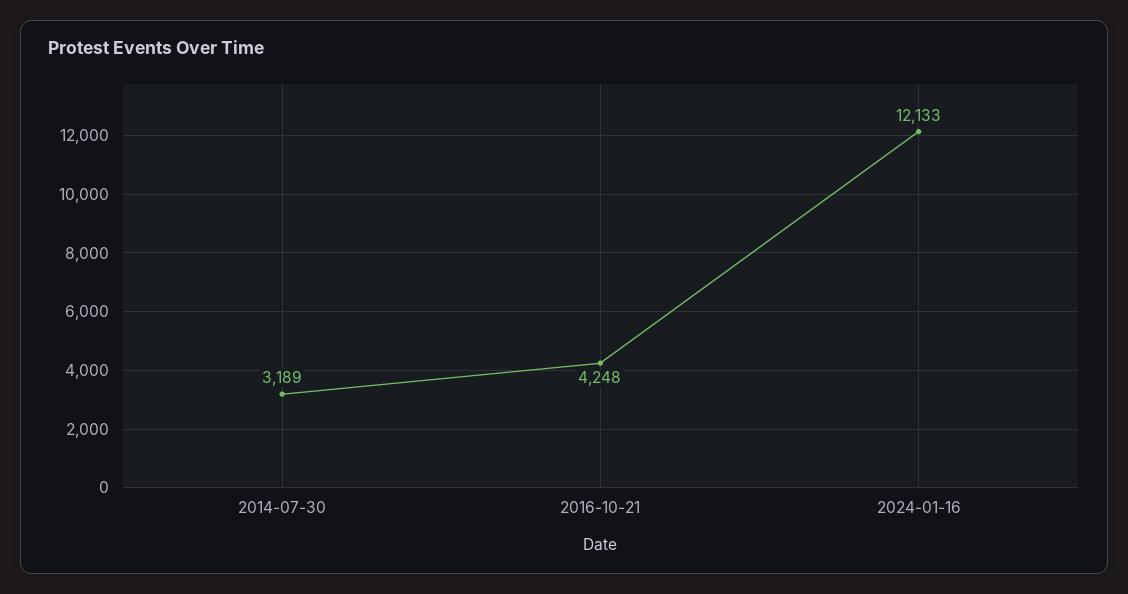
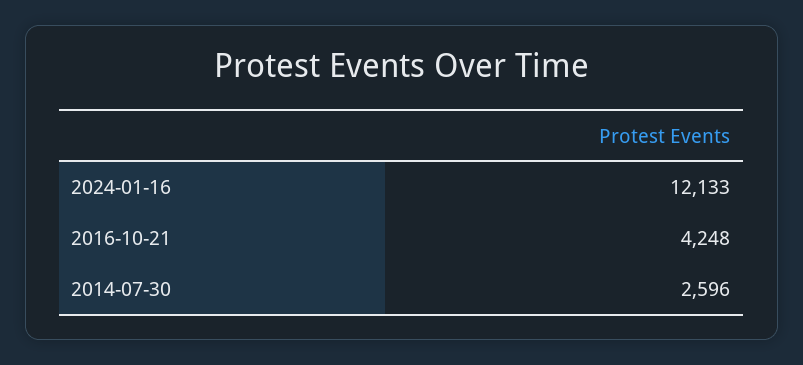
2014-07-30: 3189 -> 2596

